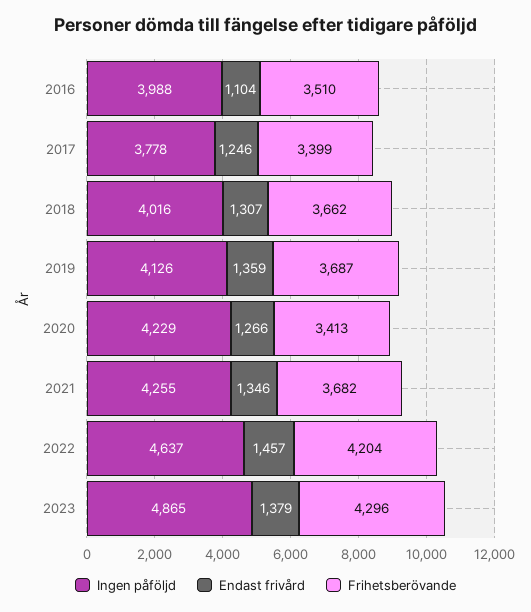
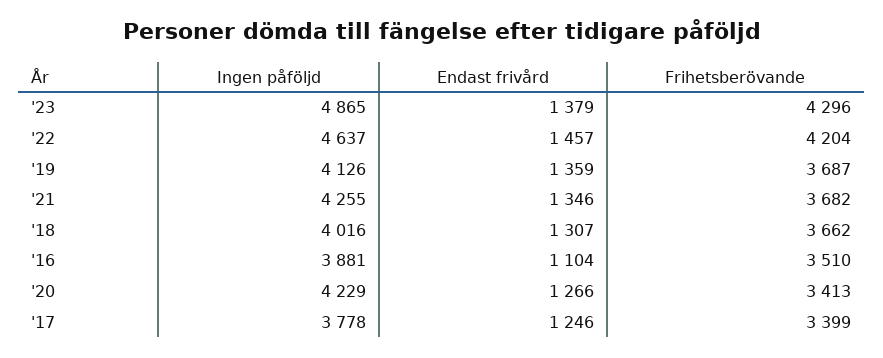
Ingen påföljd, 2016: 3988 -> 3881

